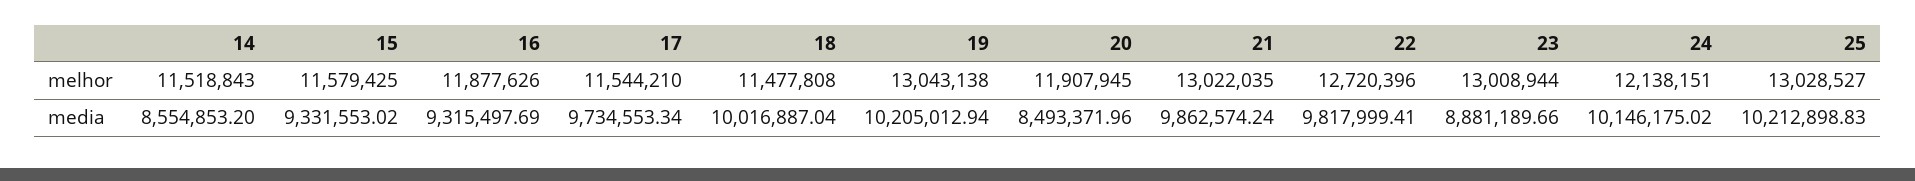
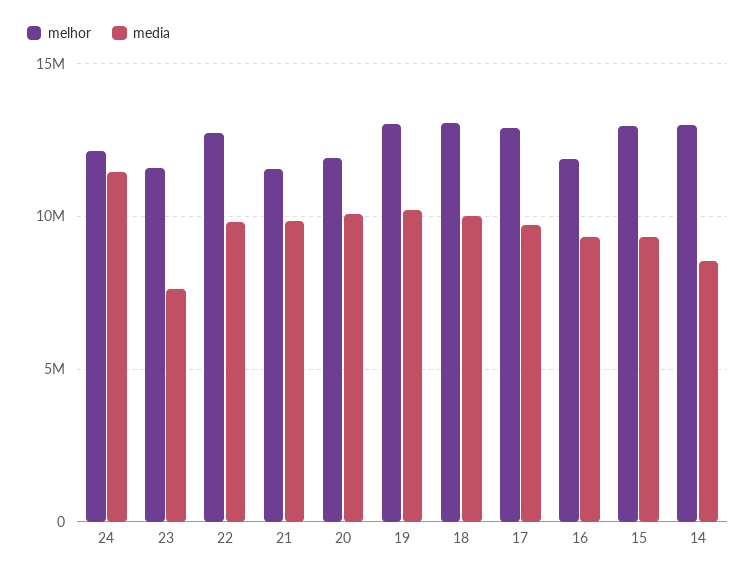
melhor, 14: 11518843 -> 13000000
melhor, 15: 11579425 -> 13000000
melhor, 17: 11544210 -> 13000000
melhor, 18: 11477808 -> 13000000
melhor, 21: 13022035 -> 11500000
melhor, 23: 13008944 -> 11500000
melhor, 25: 13028527 -> none
media, 20: 8493371.96 -> 10000000
media, 23: 8881189.66 -> 7500000
media, 24: 10146175.02 -> 11500000
media, 25: 10212898.83 -> none

